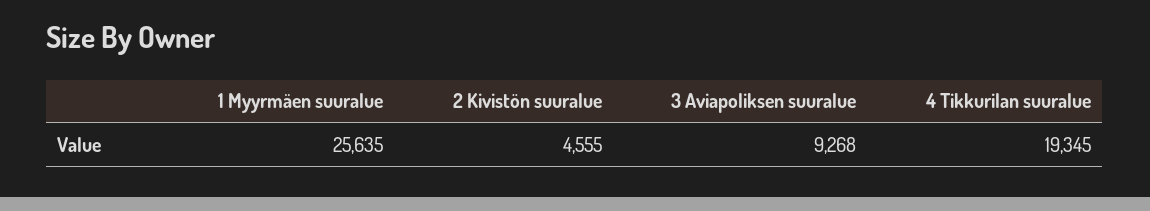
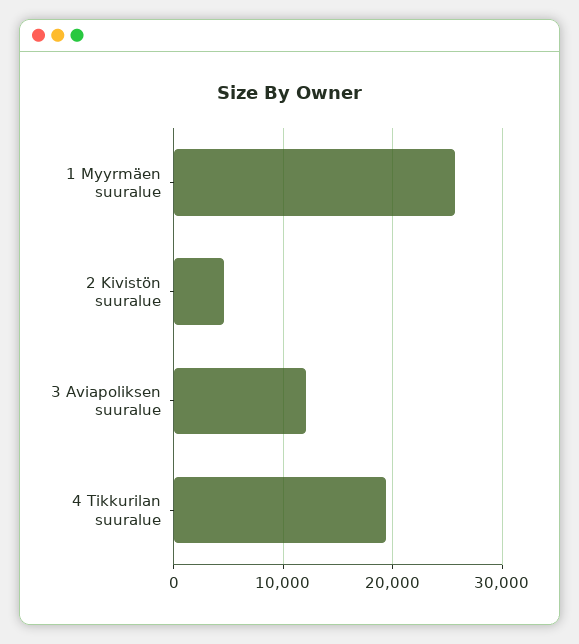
3 Aviapoliksen suuralue: 9268 -> 12000

